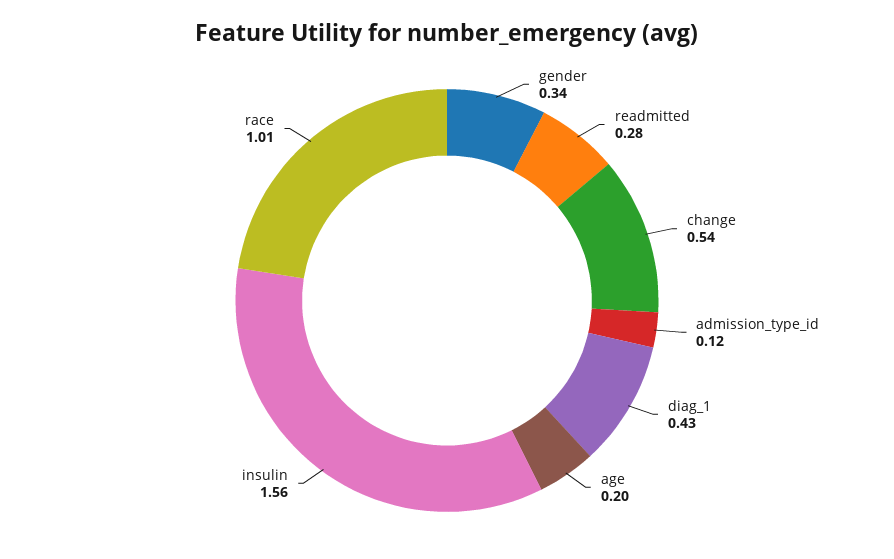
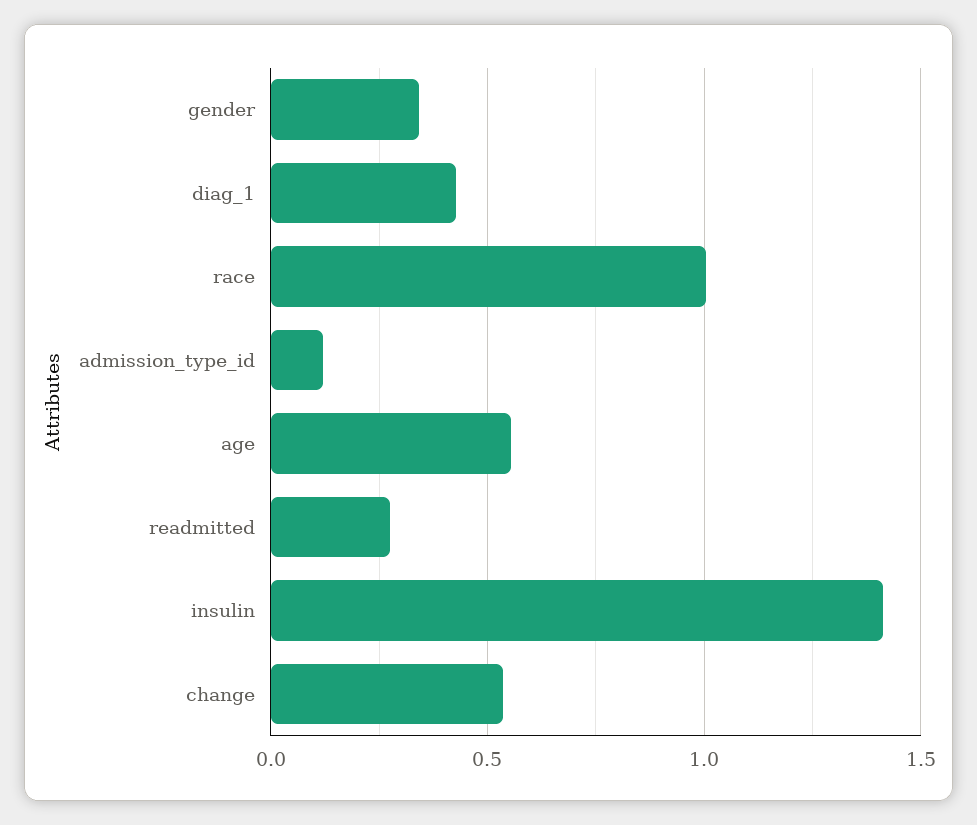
age: 0.2 -> 0.55
insulin: 1.56 -> 1.4

